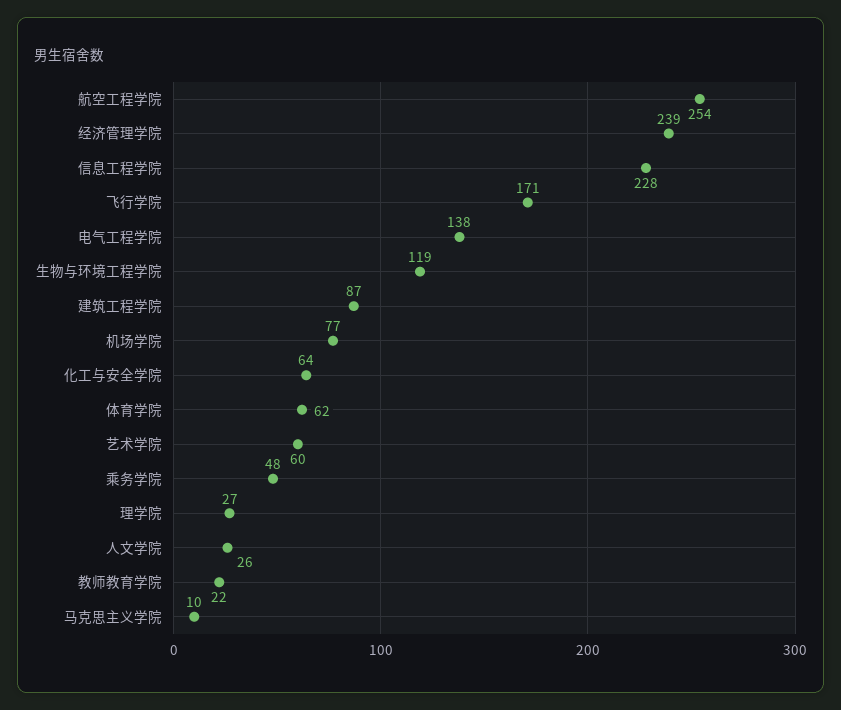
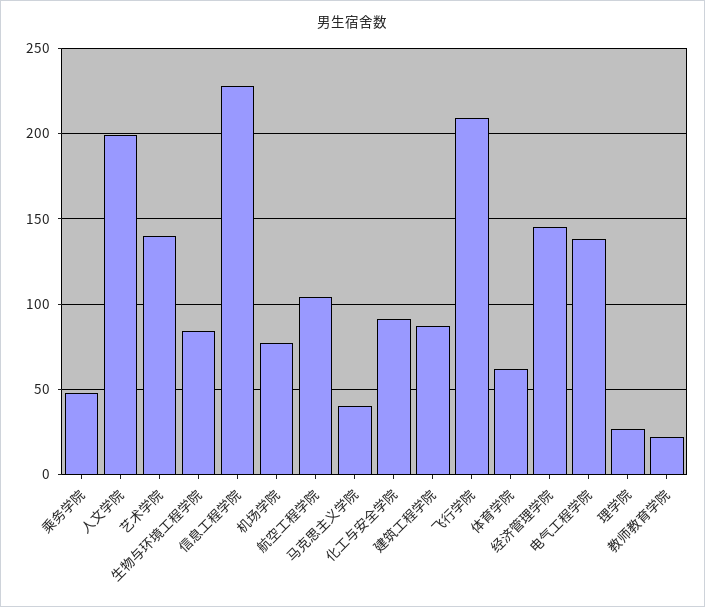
航空工程学院: 254 -> 105
经济管理学院: 239 -> 145
飞行学院: 171 -> 210
生物与环境工程学院: 119 -> 85
化工与安全学院: 64 -> 90
艺术学院: 60 -> 140
人文学院: 26 -> 200
马克思主义学院: 10 -> 40

